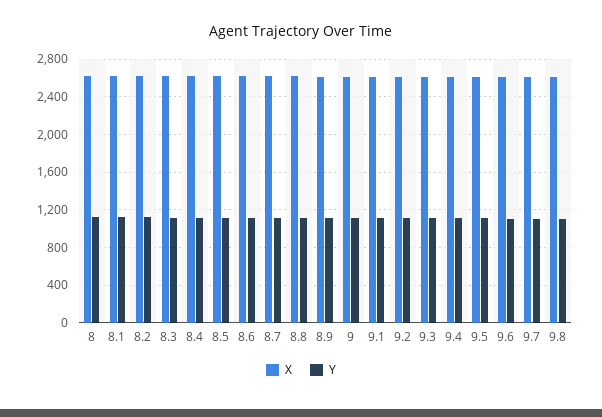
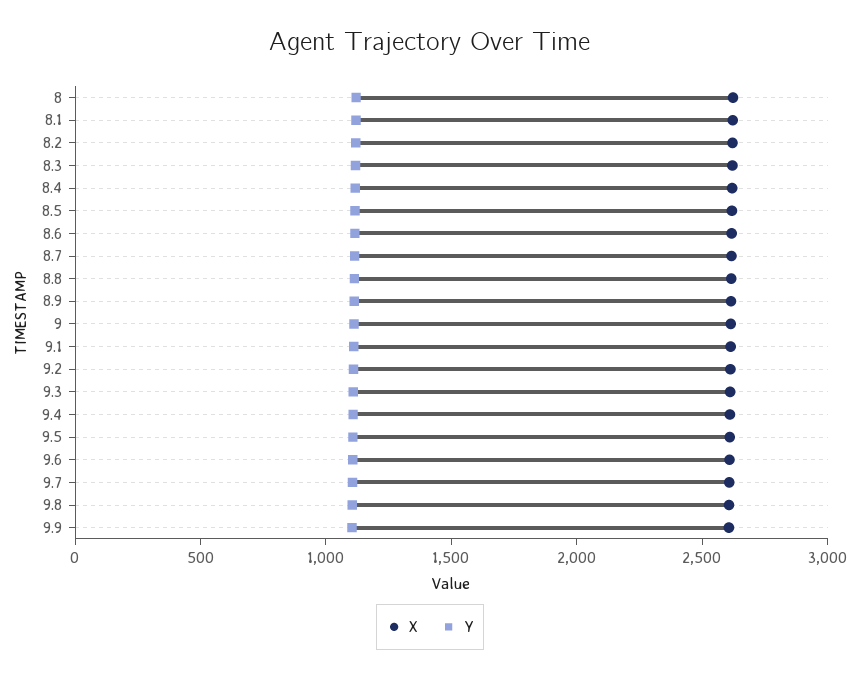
X, 9.9: none -> 2600
Y, 9.9: none -> 1100

